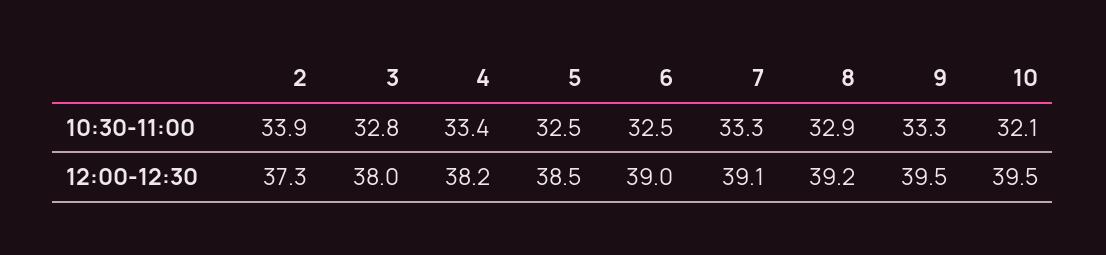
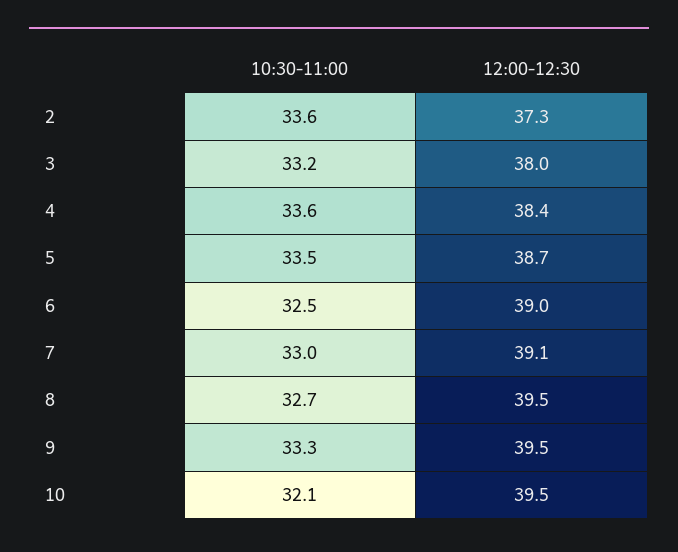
2, 10:30-11:00: 33.9 -> 33.6
3, 10:30-11:00: 32.8 -> 33.2
4, 10:30-11:00: 33.4 -> 33.6
5, 10:30-11:00: 32.5 -> 33.5
7, 10:30-11:00: 33.3 -> 33
8, 10:30-11:00: 32.9 -> 32.7
4, 12:00-12:30: 38.2 -> 38.4
5, 12:00-12:30: 38.5 -> 38.7
8, 12:00-12:30: 39.2 -> 39.5

